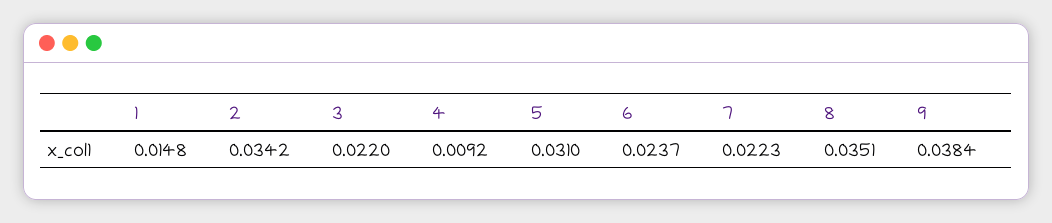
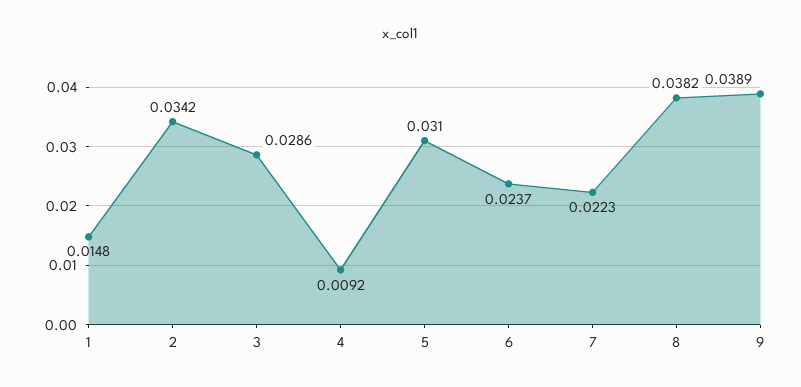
3: 0.022 -> 0.0286
8: 0.0351 -> 0.0382
9: 0.0384 -> 0.0389

